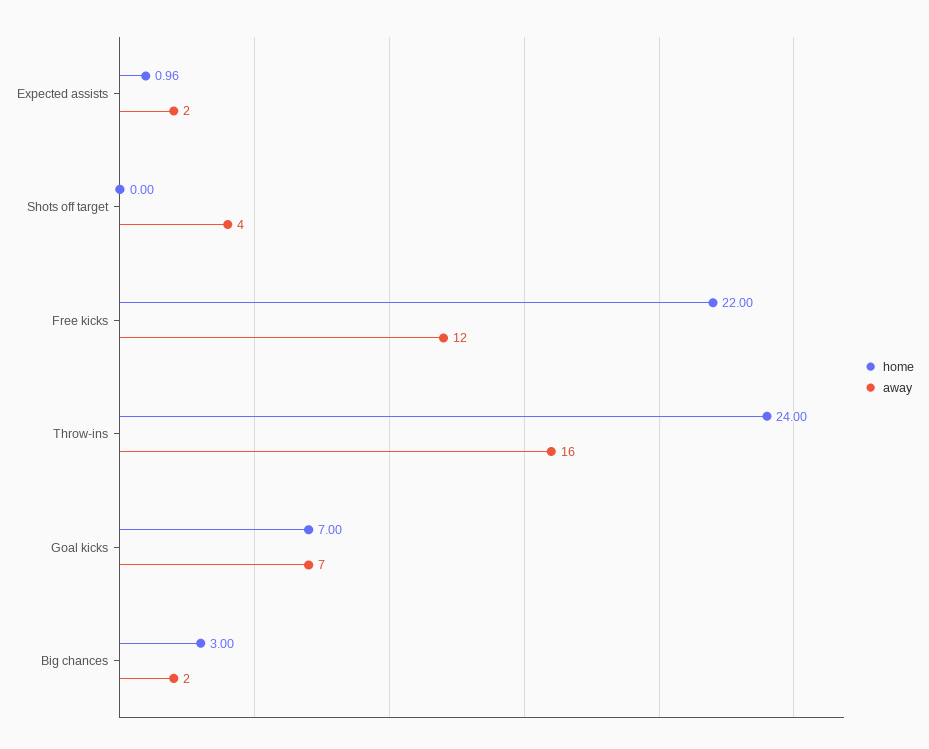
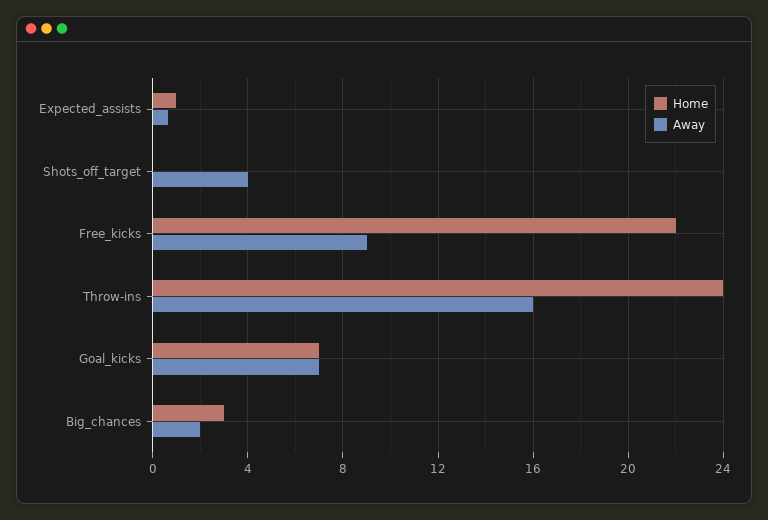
away, Expected assists: 2 -> 0.5
away, Free kicks: 12 -> 9

